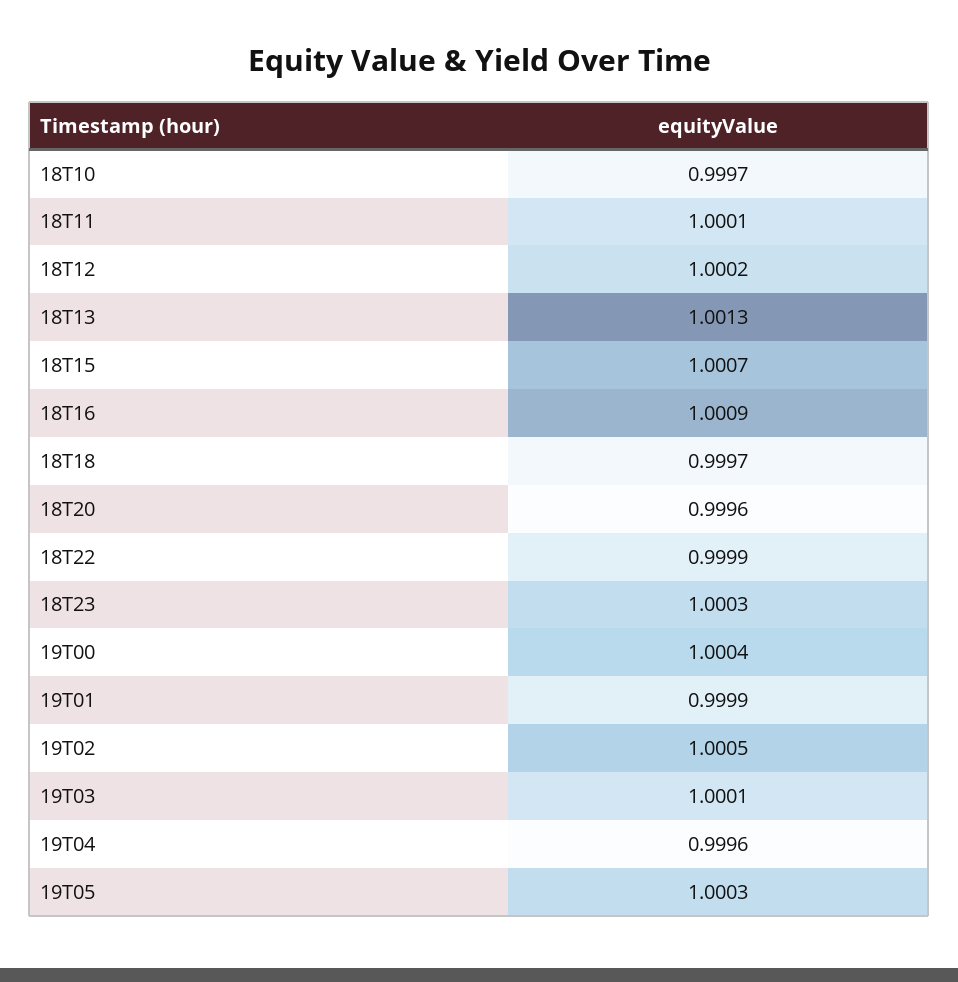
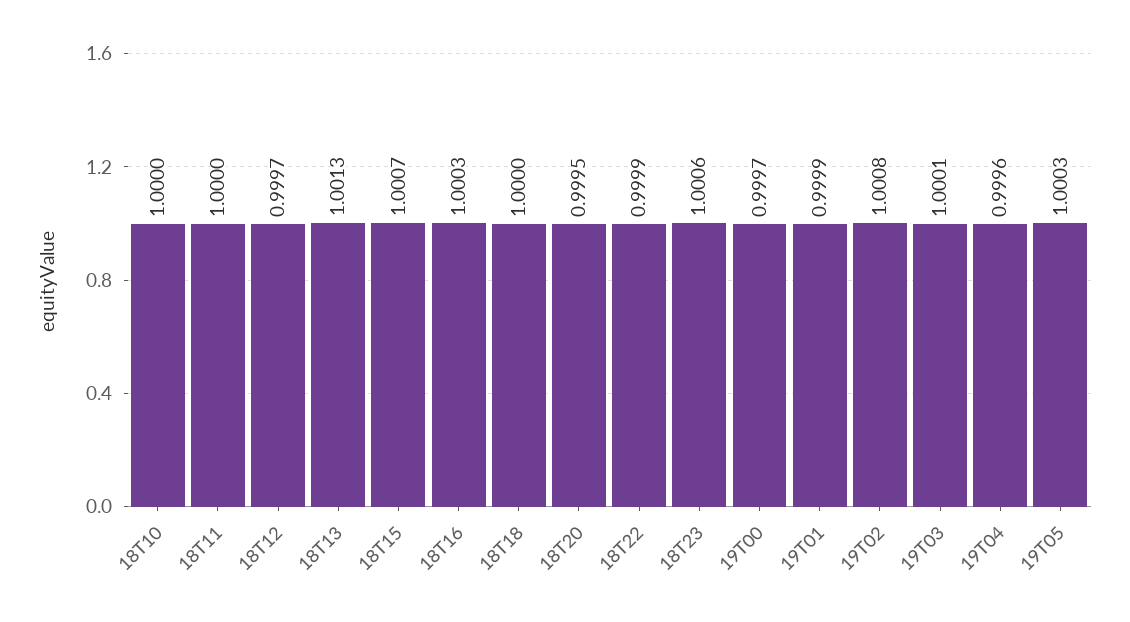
18T10: 0.9997 -> 1
18T11: 1.0001 -> 1
18T12: 1.0002 -> 0.9997
18T16: 1.0009 -> 1.0003
18T18: 0.9997 -> 1
18T20: 0.9996 -> 0.9995
18T23: 1.0003 -> 1.0006
19T00: 1.0004 -> 0.9997
19T02: 1.0005 -> 1.0008

